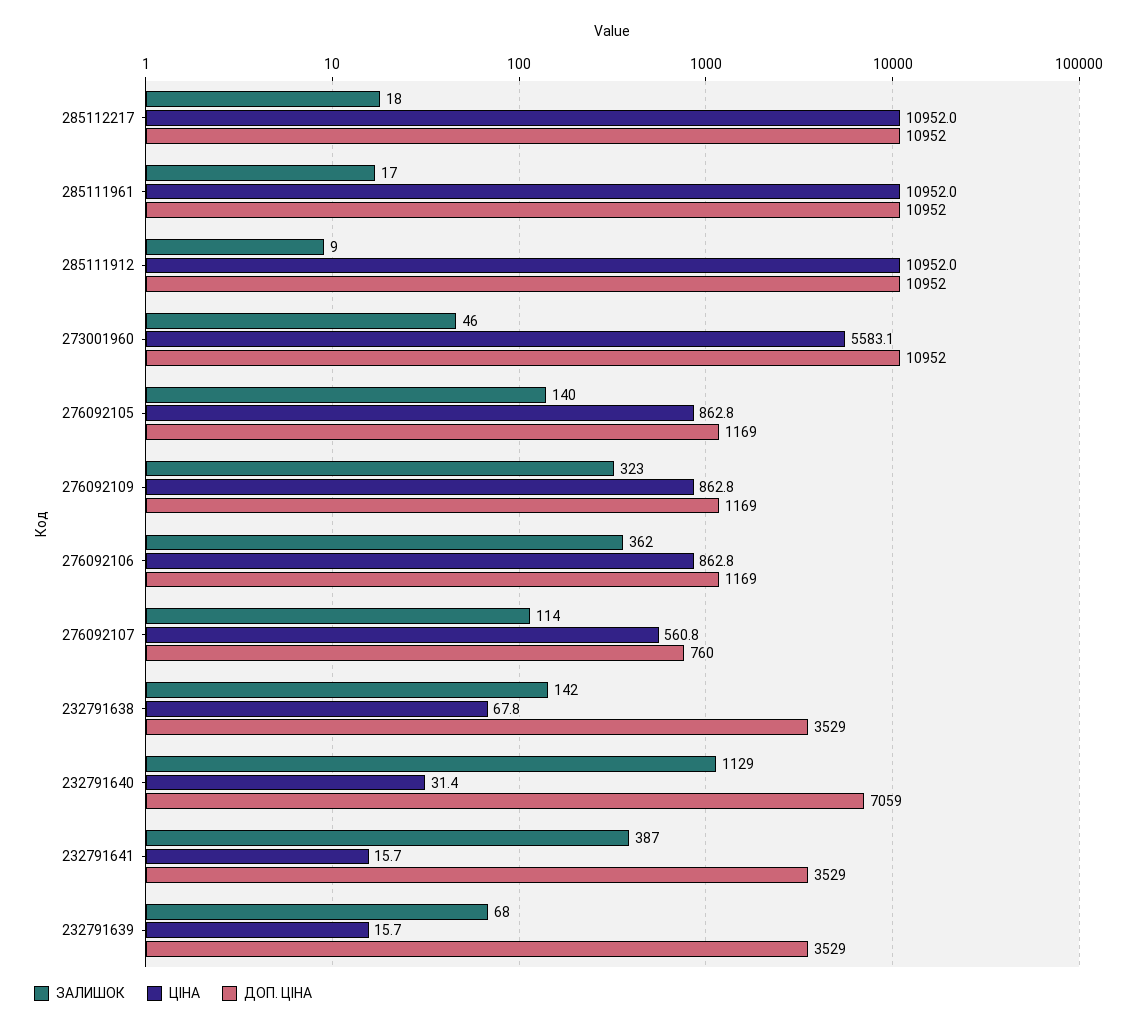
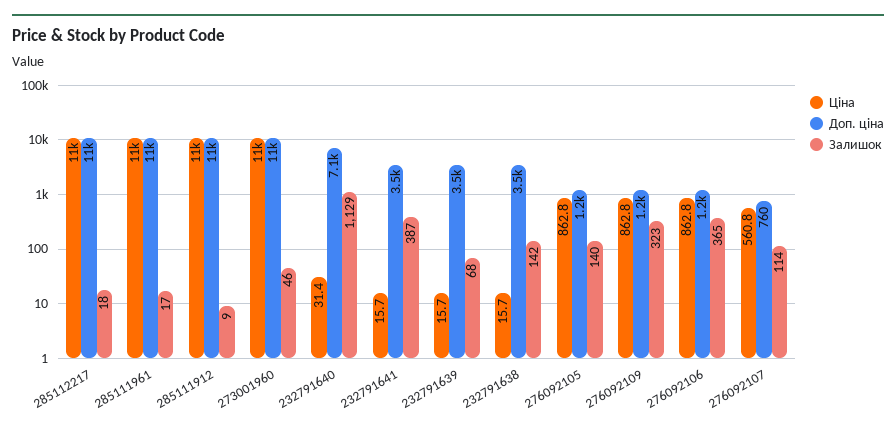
ЦІНА, 273001960: 5583.1 -> 11000
ЗАЛИШОК, 276092106: 362 -> 365
ЦІНА, 232791638: 67.8 -> 15.7

